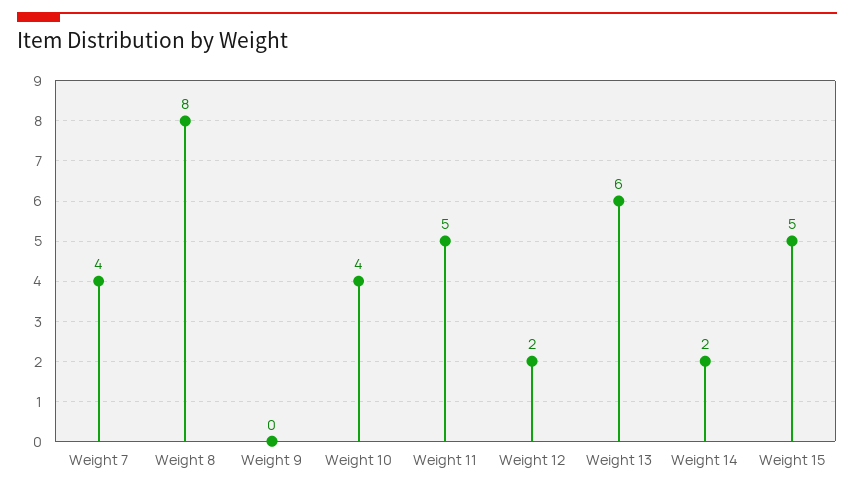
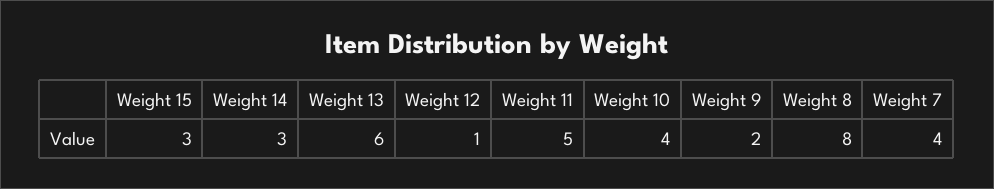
Weight 9: 0 -> 2
Weight 12: 2 -> 1
Weight 14: 2 -> 3
Weight 15: 5 -> 3

